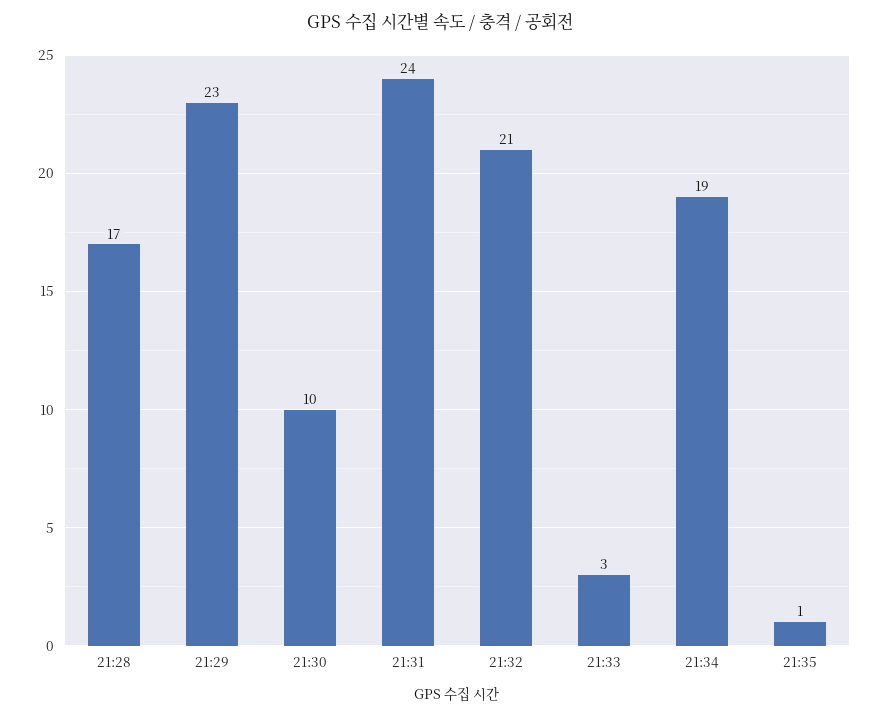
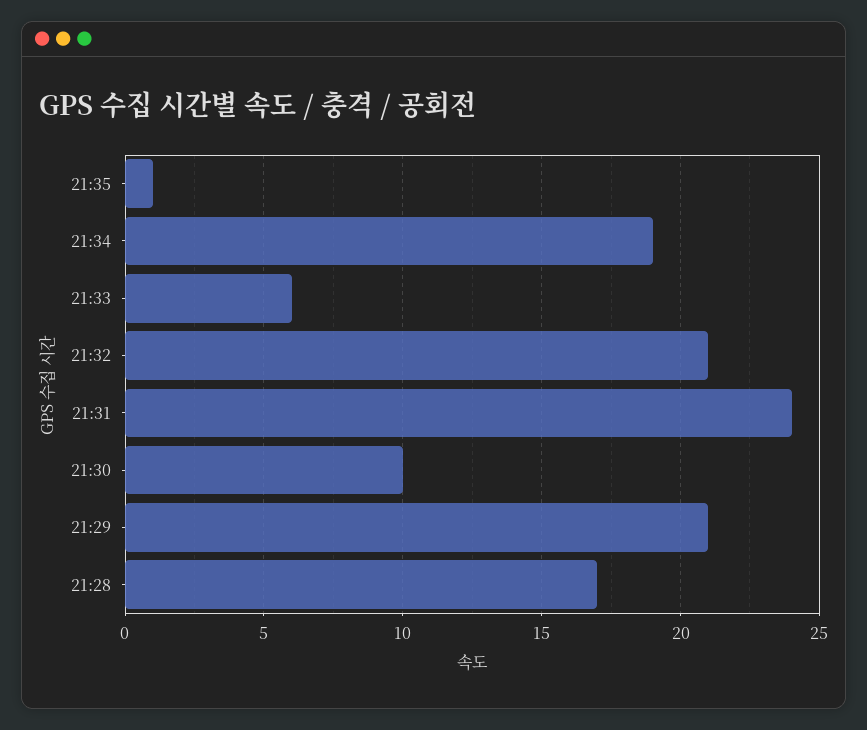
21:29: 23 -> 21
21:33: 3 -> 6

